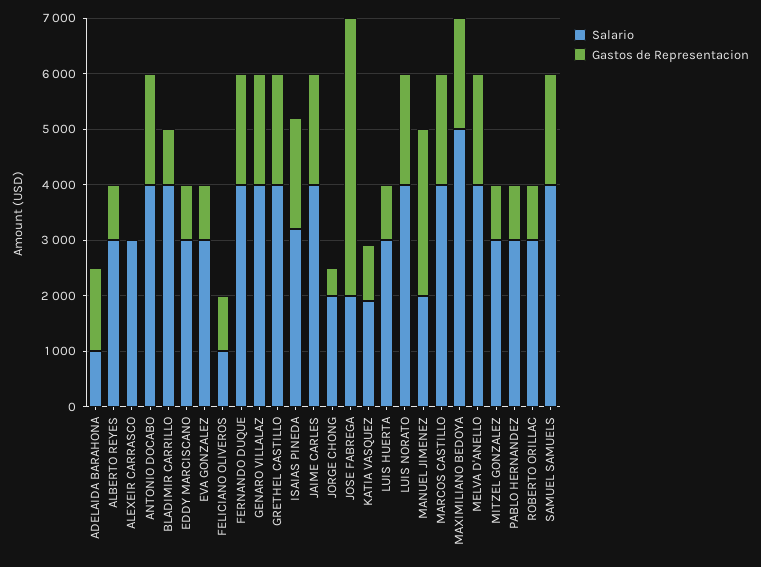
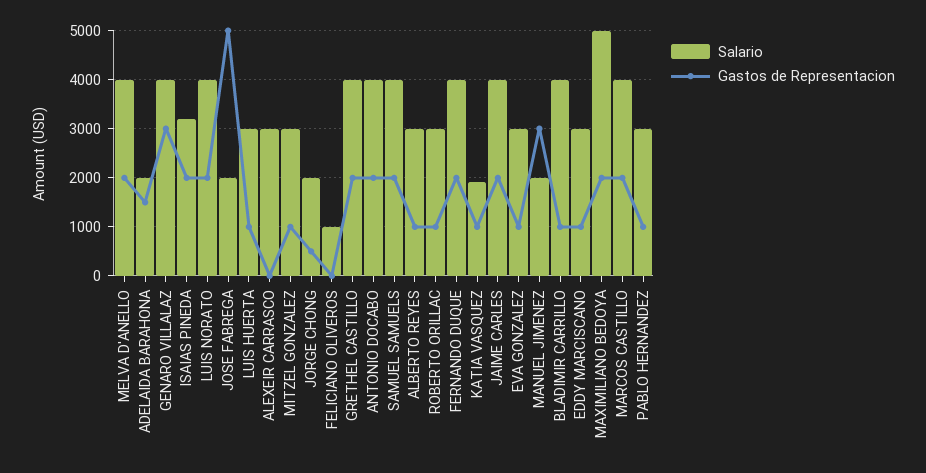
Salario, ADELAIDA BARAHONA: 1000 -> 2000
Gastos de Representacion, FELICIANO OLIVEROS: 1000 -> 0
Gastos de Representacion, GENARO VILLALAZ: 2000 -> 3000

